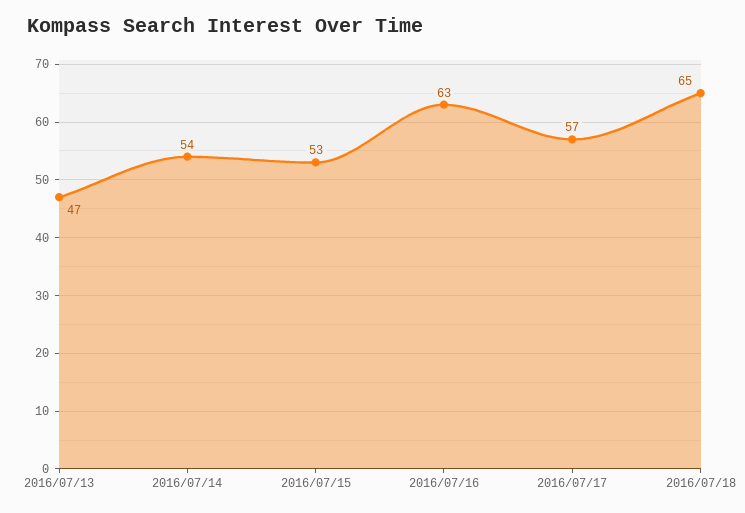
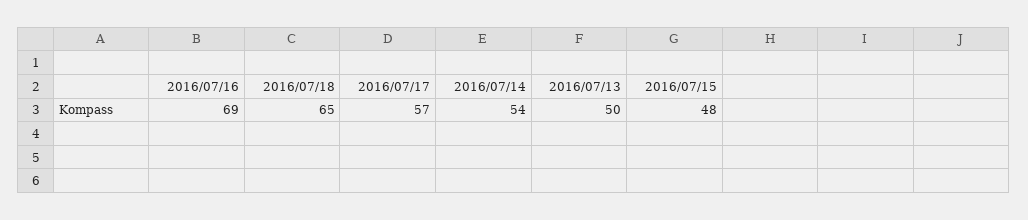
2016/07/13: 47 -> 50
2016/07/15: 53 -> 48
2016/07/16: 63 -> 69

